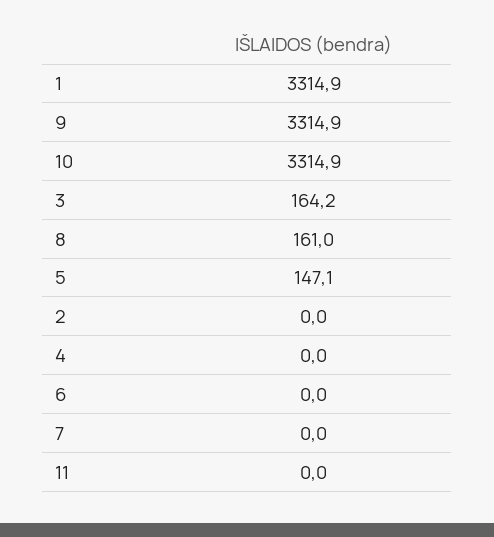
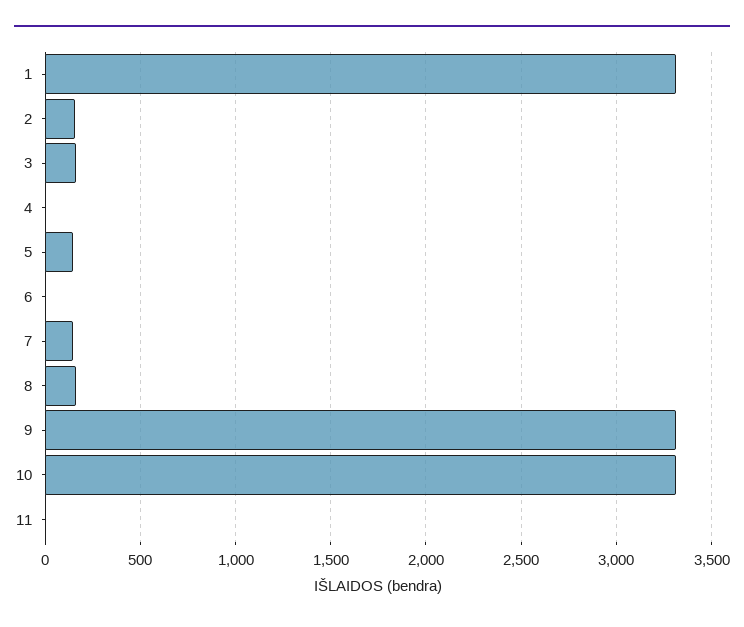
2: 0 -> 150
7: 0 -> 150

